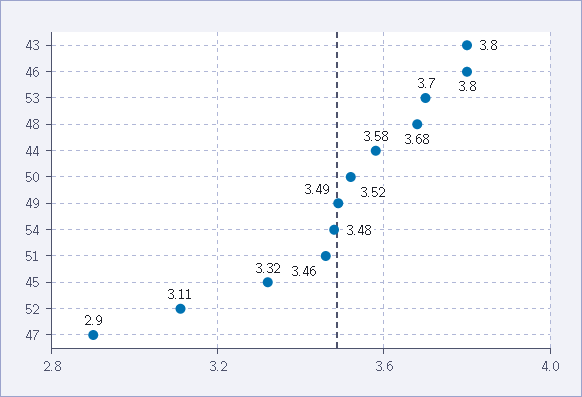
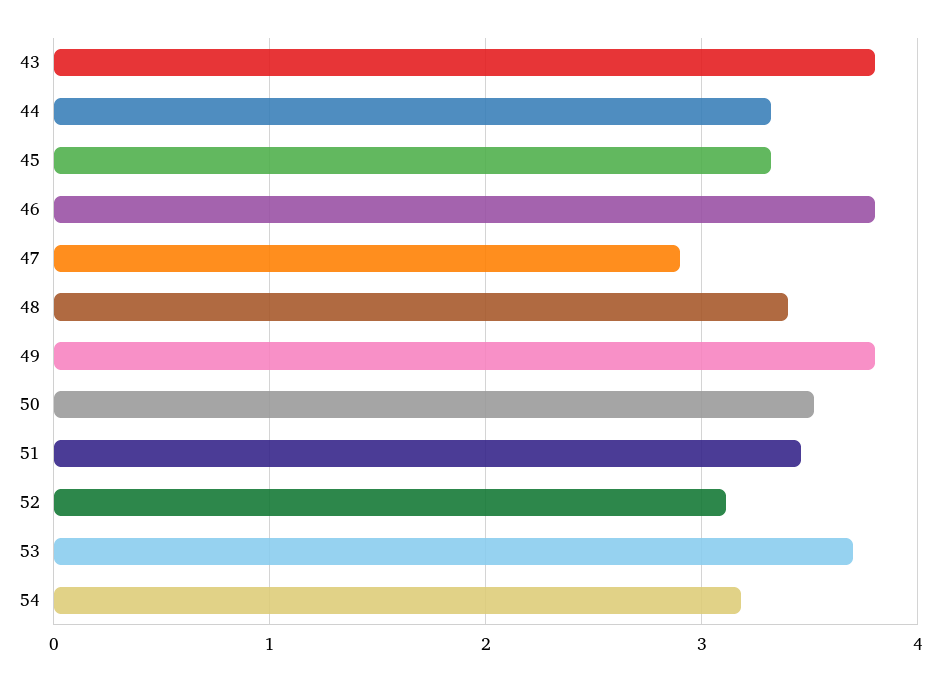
48: 3.68 -> 3.4
44: 3.58 -> 3.3
49: 3.49 -> 3.8
54: 3.48 -> 3.2

